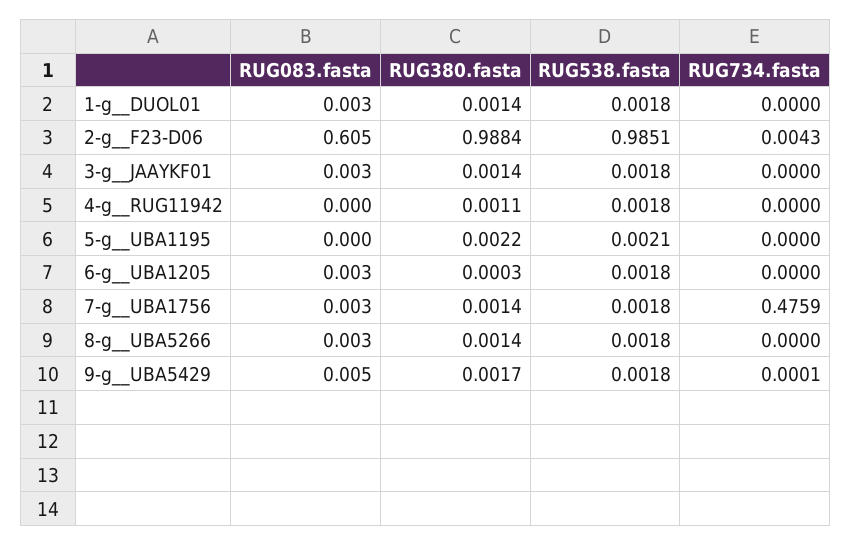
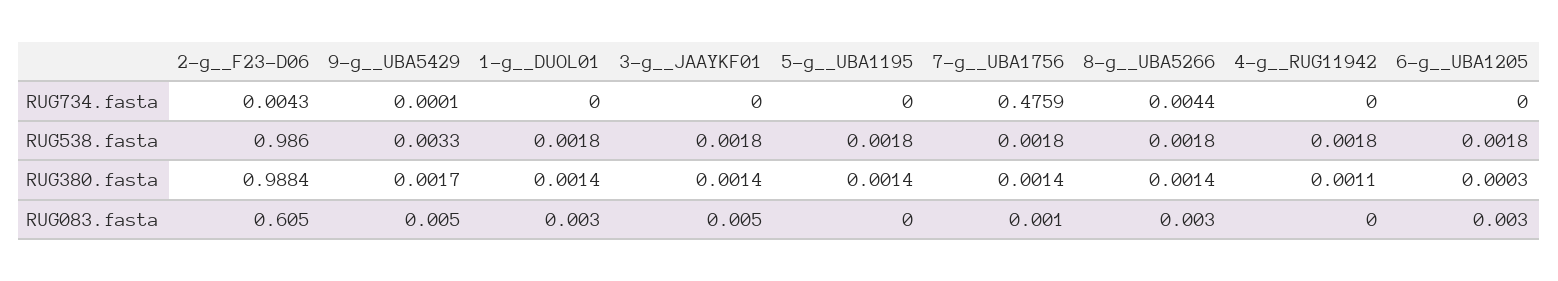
RUG538.fasta, 2-g__F23-D06: 0.9851 -> 0.986
RUG083.fasta, 3-g__JAAYKF01: 0.003 -> 0.005
RUG380.fasta, 5-g__UBA1195: 0.0022 -> 0.0014
RUG538.fasta, 5-g__UBA1195: 0.0021 -> 0.0018
RUG083.fasta, 7-g__UBA1756: 0.003 -> 0.001
RUG734.fasta, 8-g__UBA5266: 0 -> 0.0044
RUG538.fasta, 9-g__UBA5429: 0.0018 -> 0.0033

